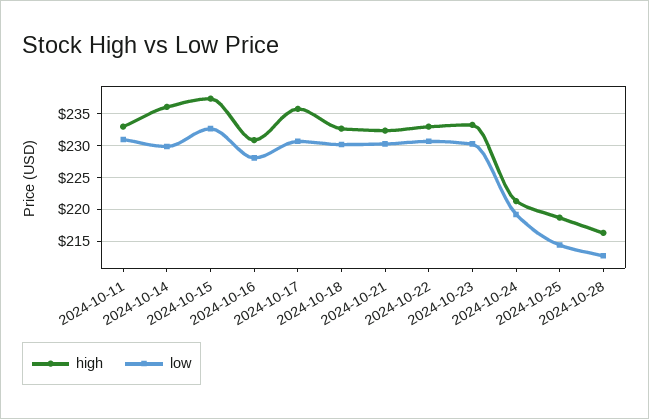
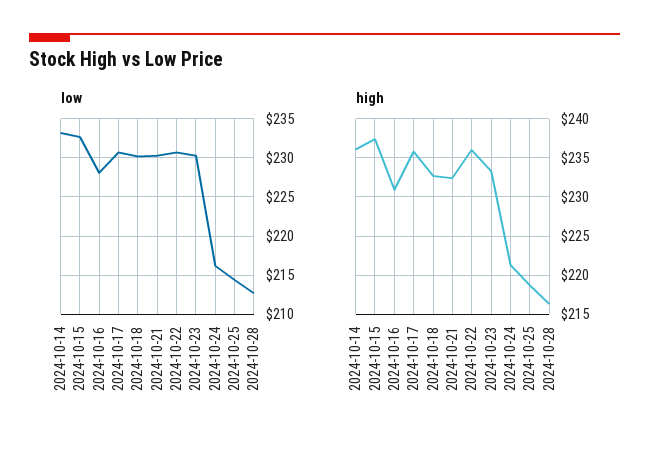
high, 2024-10-11: 233 -> none
low, 2024-10-11: 231 -> none
low, 2024-10-14: 230 -> 233
high, 2024-10-22: 233 -> 236
low, 2024-10-24: 219 -> 216

